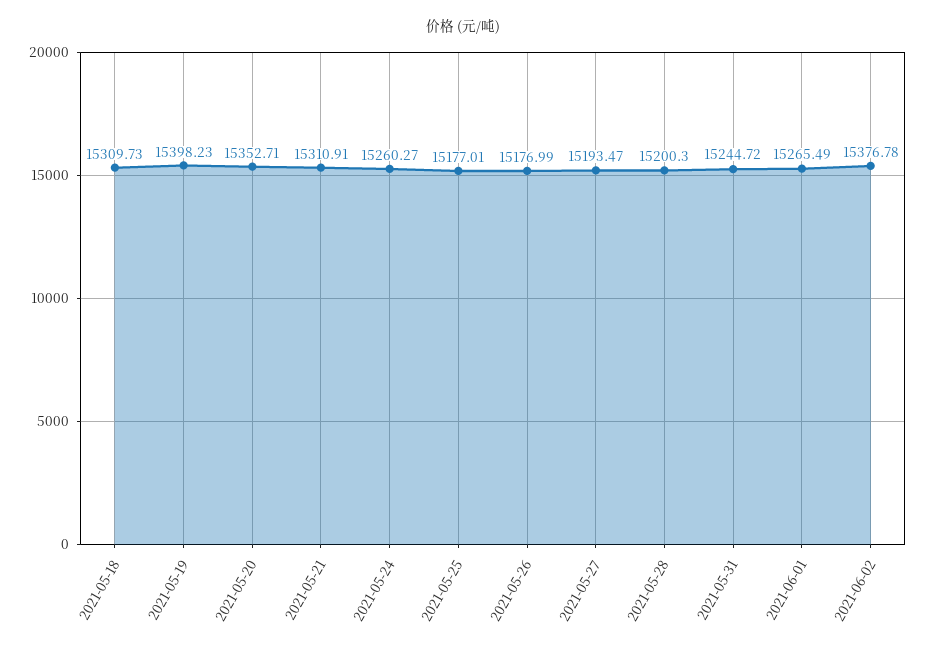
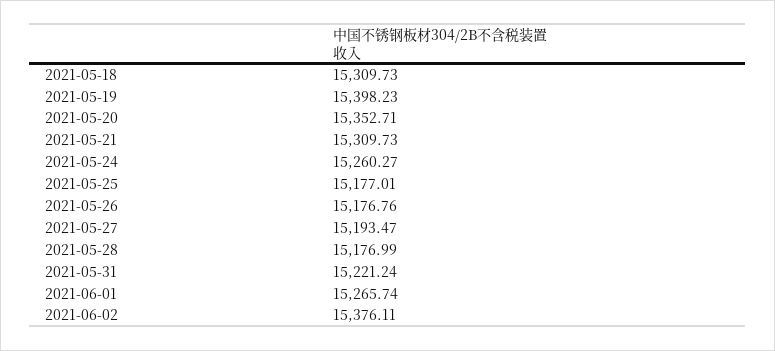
2021-05-21: 15310.91 -> 15309.73
2021-05-26: 15176.99 -> 15176.76
2021-05-28: 15200.3 -> 15176.99
2021-05-31: 15244.72 -> 15221.24
2021-06-01: 15265.49 -> 15265.74
2021-06-02: 15376.78 -> 15376.11

